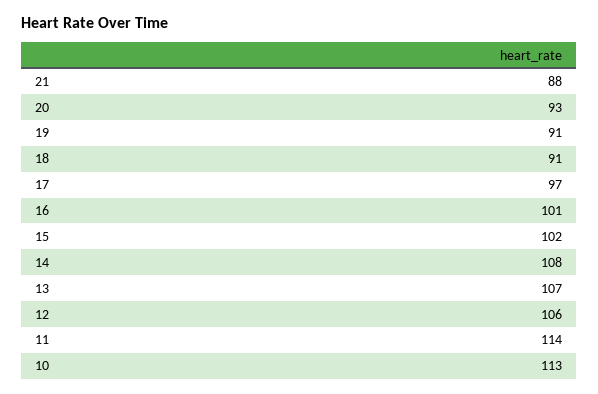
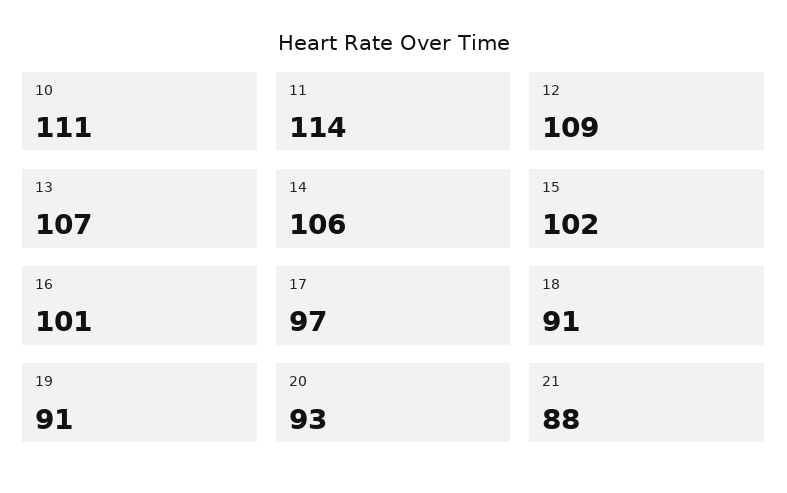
14: 108 -> 106
12: 106 -> 109
10: 113 -> 111

